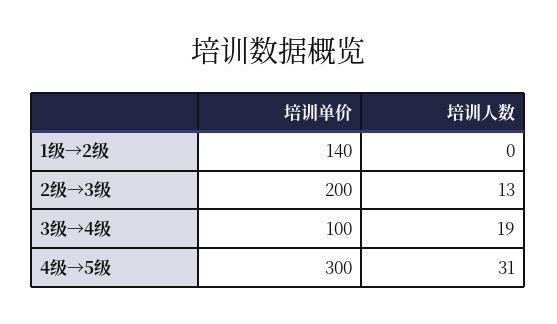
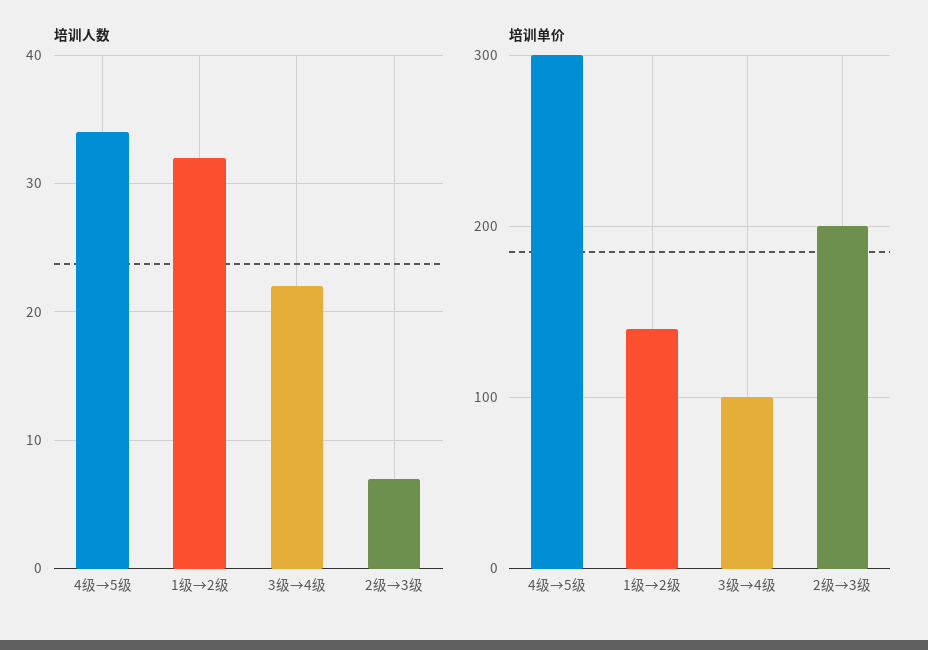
培训人数, 1级→2级: 0 -> 32
培训人数, 2级→3级: 13 -> 7
培训人数, 3级→4级: 19 -> 22
培训人数, 4级→5级: 31 -> 34

